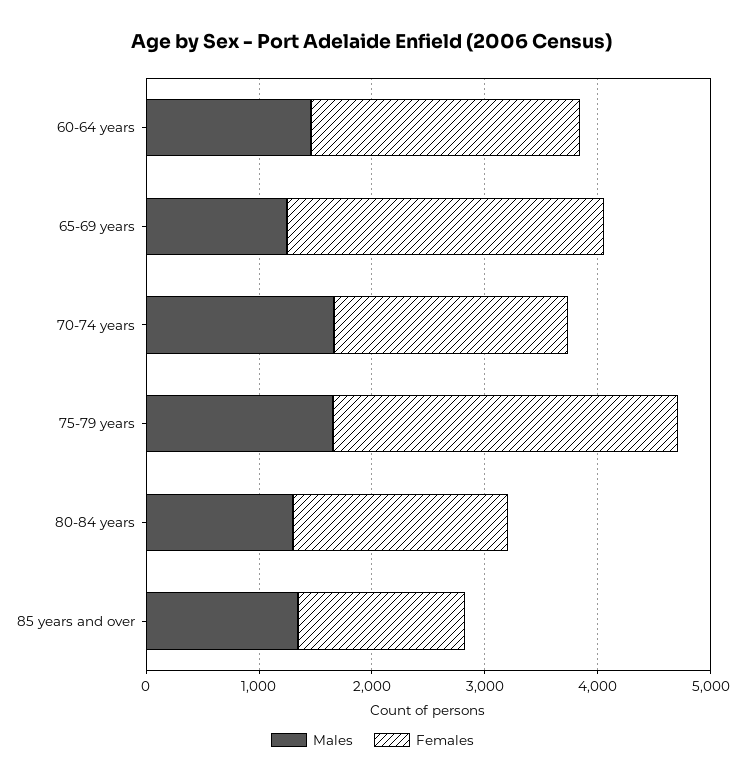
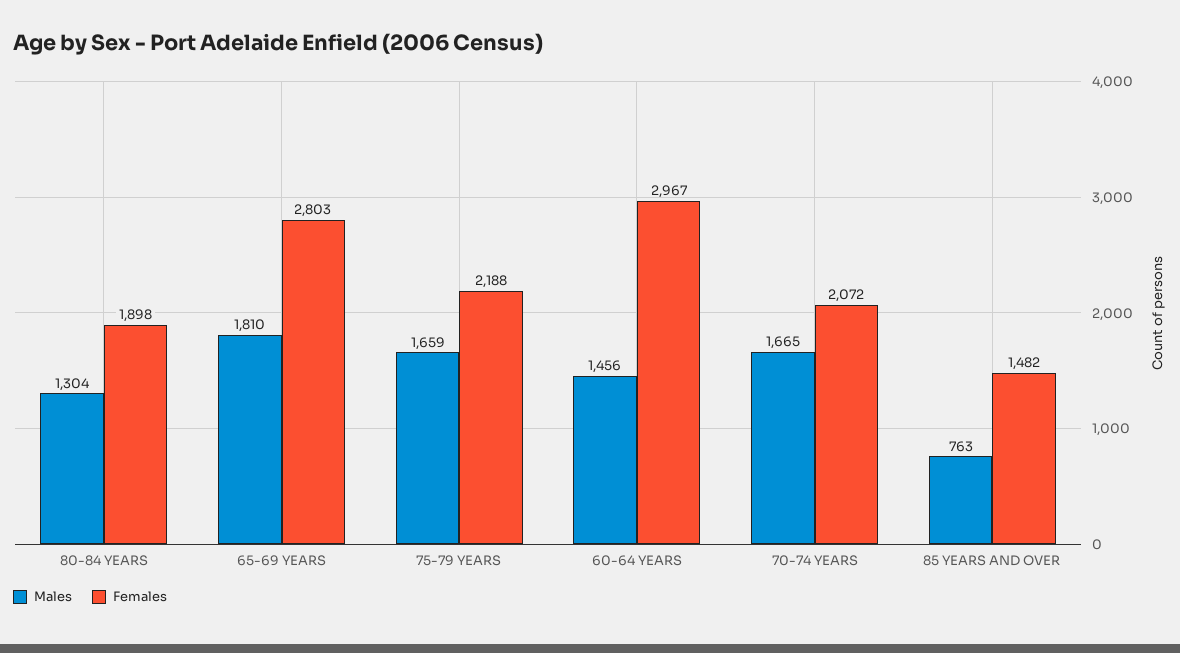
Females, 60-64 years: 2400 -> 2967
Males, 65-69 years: 1200 -> 1810
Females, 75-79 years: 3000 -> 2188
Males, 85 years and over: 1400 -> 763

